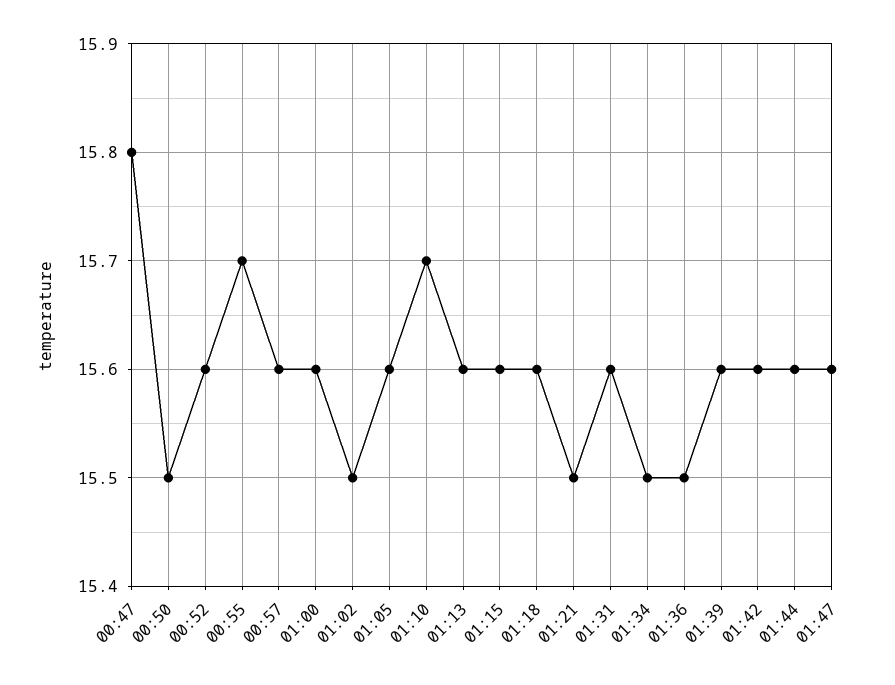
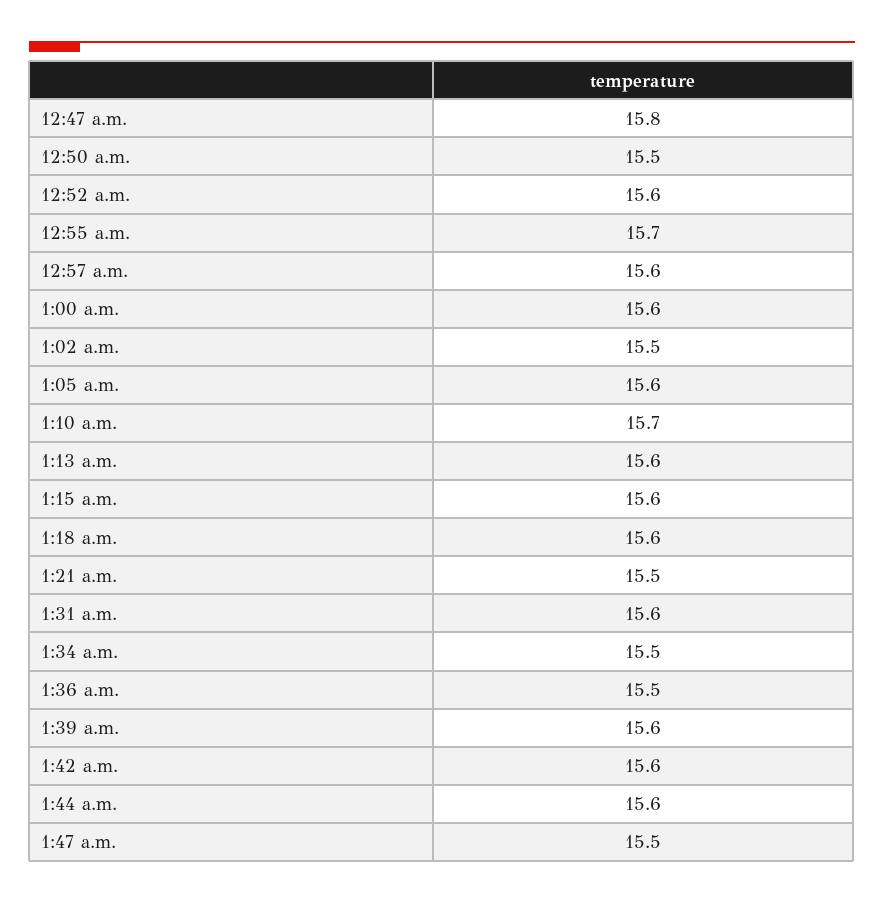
01:47: 15.6 -> 15.5

